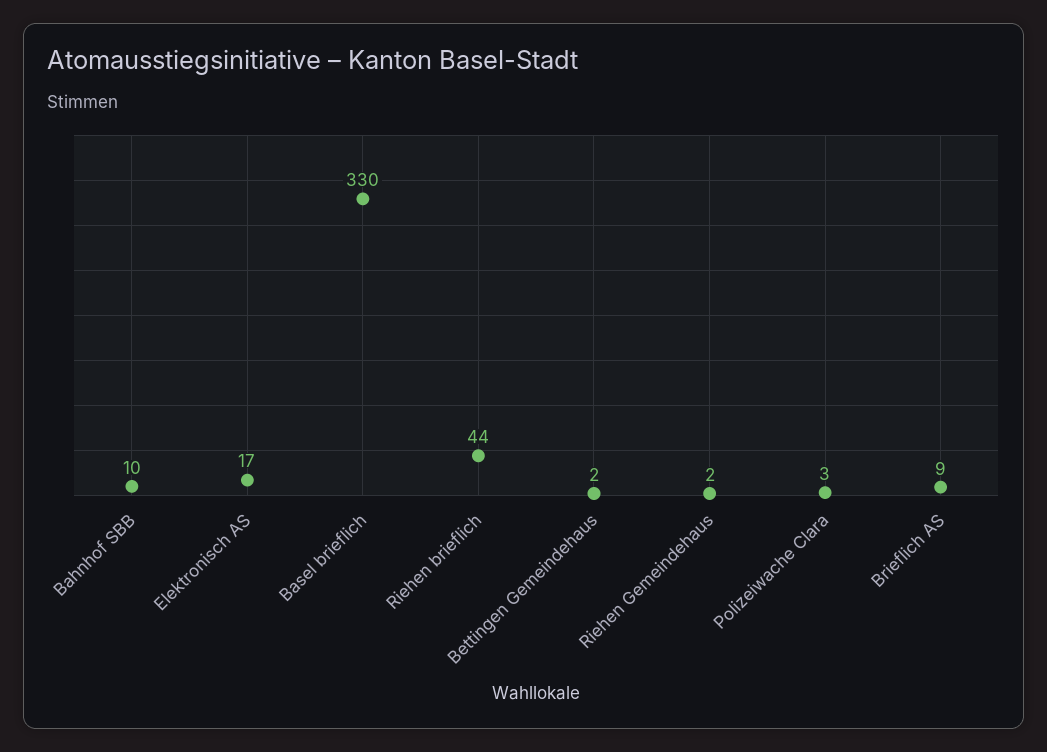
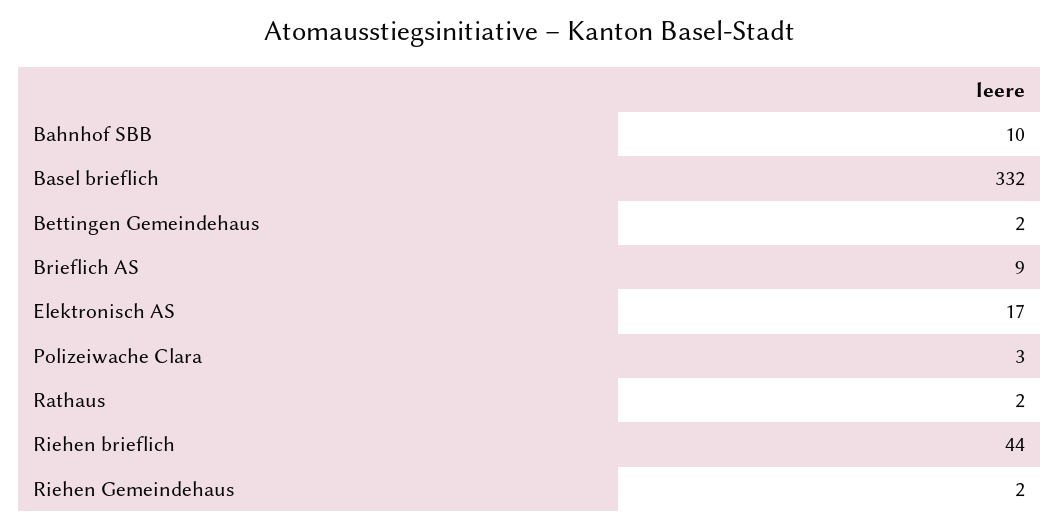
Basel brieflich: 330 -> 332
Rathaus: none -> 2

